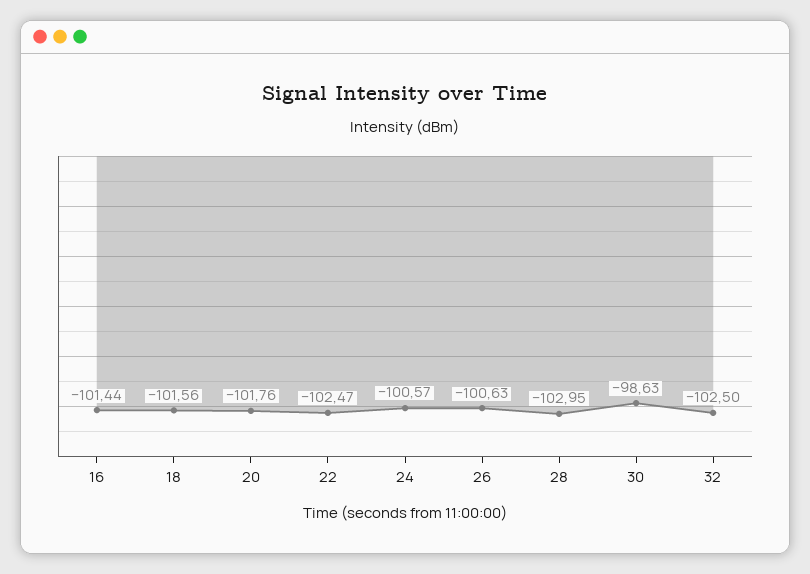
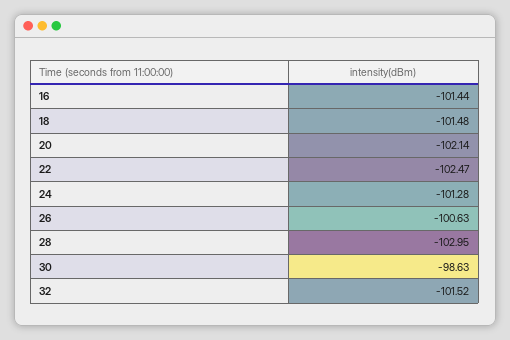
18: -101.56 -> -101.48
20: -101.76 -> -102.14
24: -100.57 -> -101.28
32: -102.5 -> -101.52

